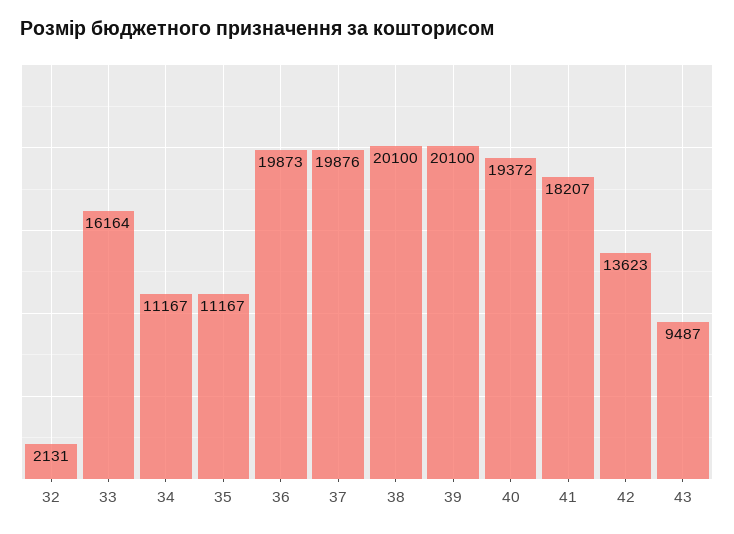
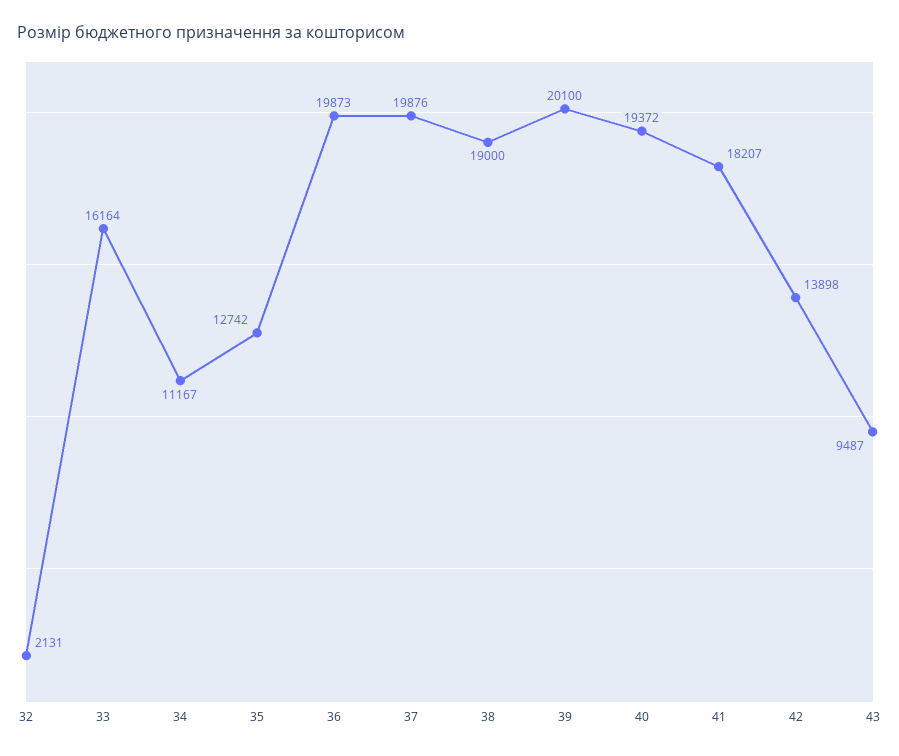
35: 11167 -> 12742
38: 20100 -> 19000
42: 13623 -> 13898

